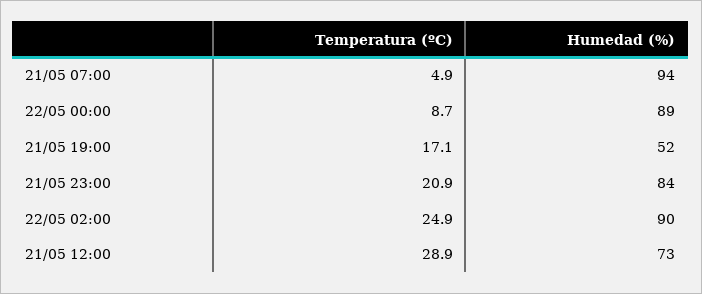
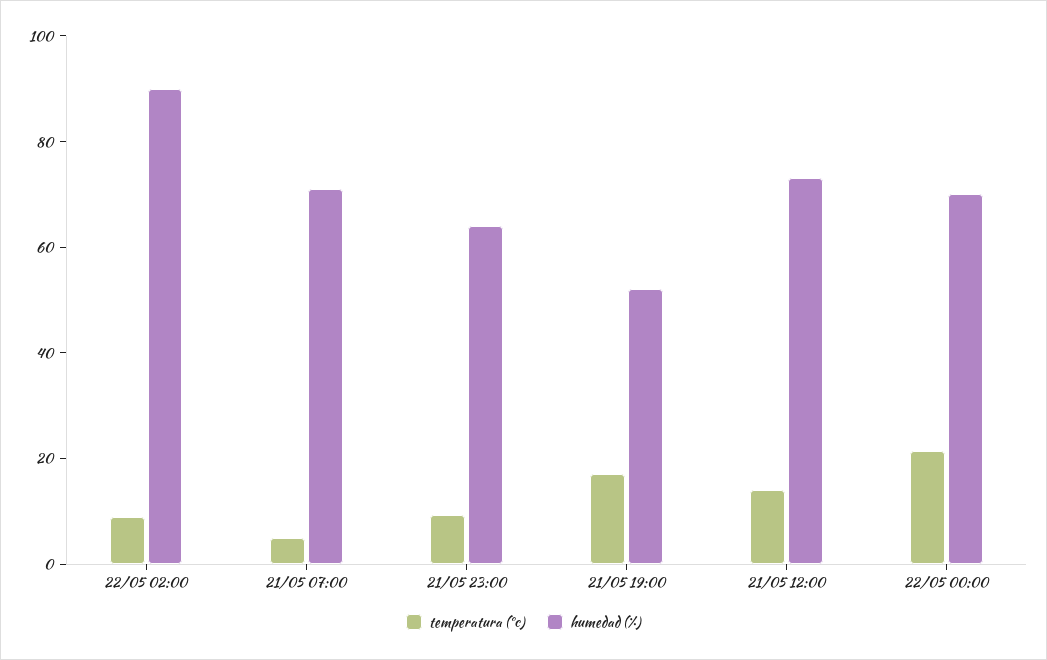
Humedad (%), 21/05 07:00: 94 -> 70
Temperatura (ºC), 22/05 00:00: 8.7 -> 20
Humedad (%), 22/05 00:00: 89 -> 70
Temperatura (ºC), 21/05 23:00: 20.9 -> 10
Humedad (%), 21/05 23:00: 84 -> 65
Temperatura (ºC), 22/05 02:00: 24.9 -> 10
Temperatura (ºC), 21/05 12:00: 28.9 -> 15

